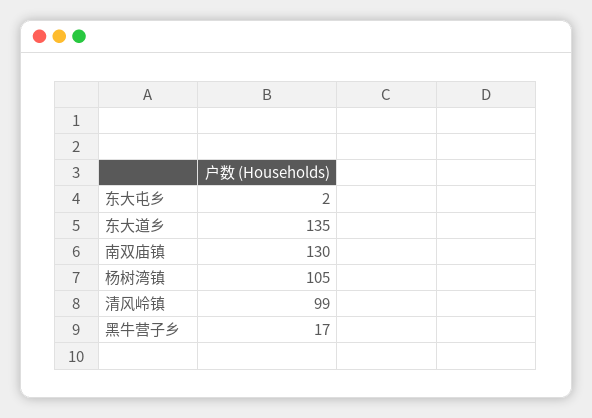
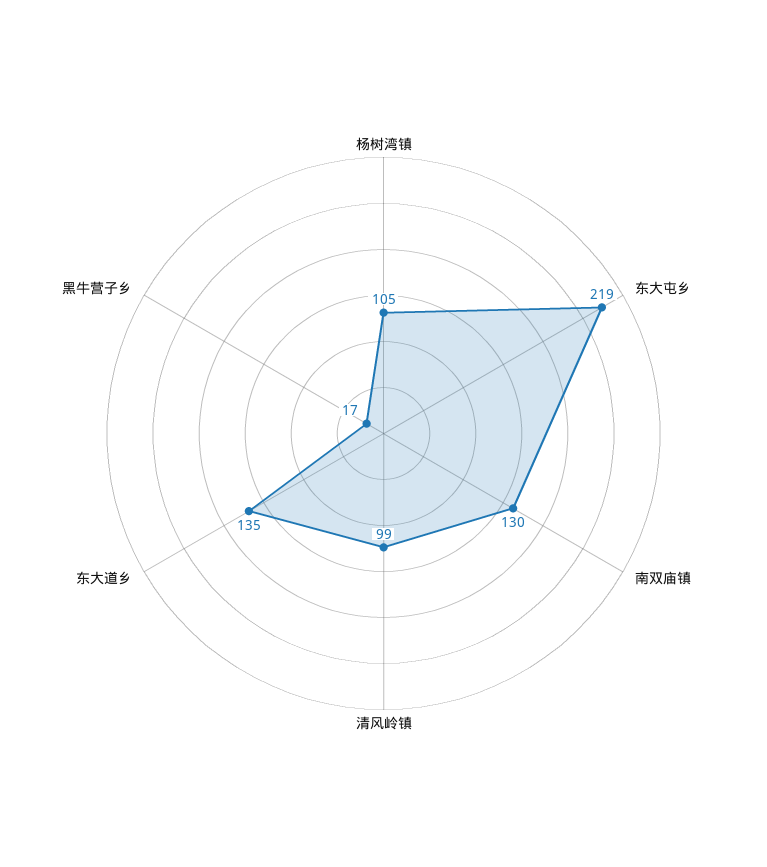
东大屯乡: 2 -> 219

